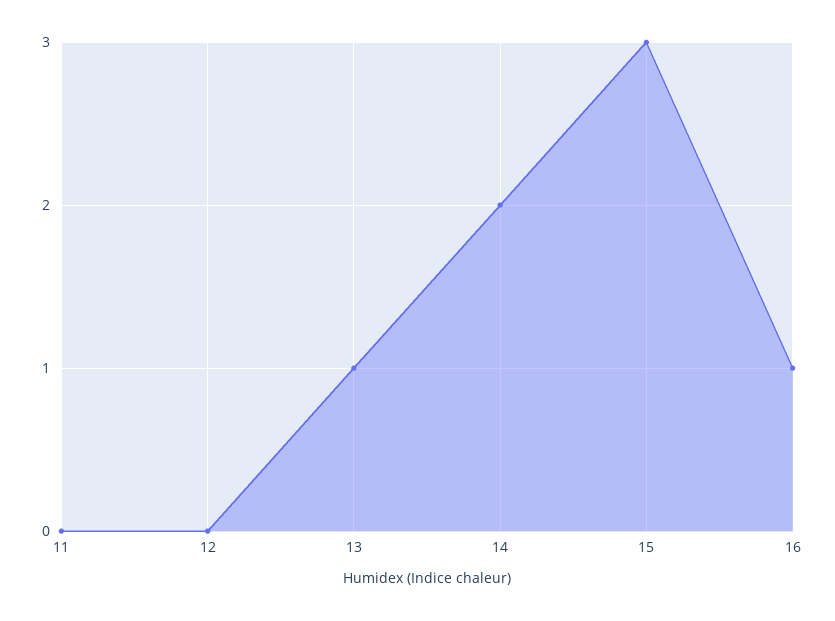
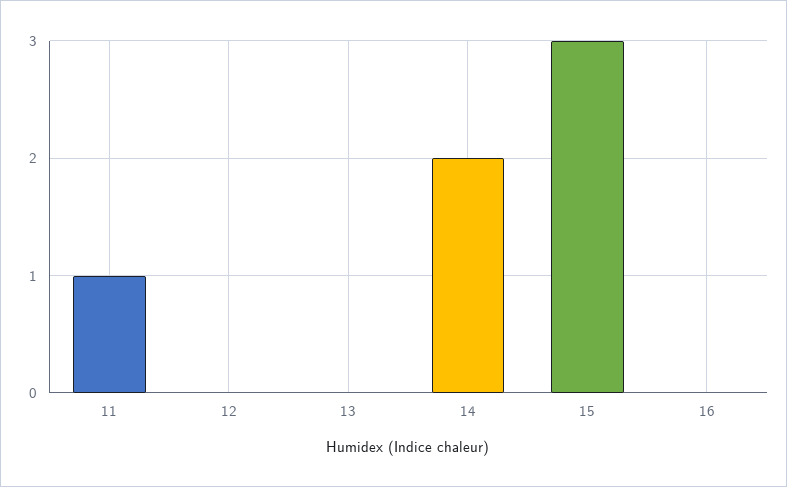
11: 0 -> 1
13: 1 -> 0
16: 1 -> 0

